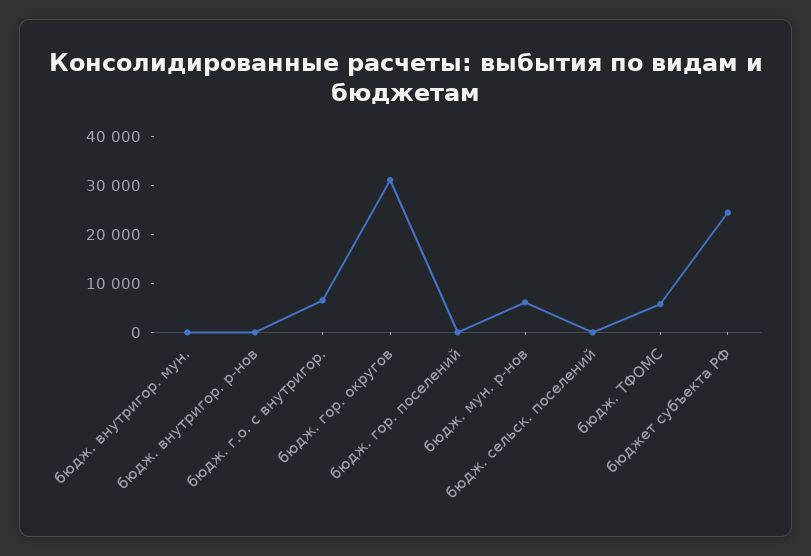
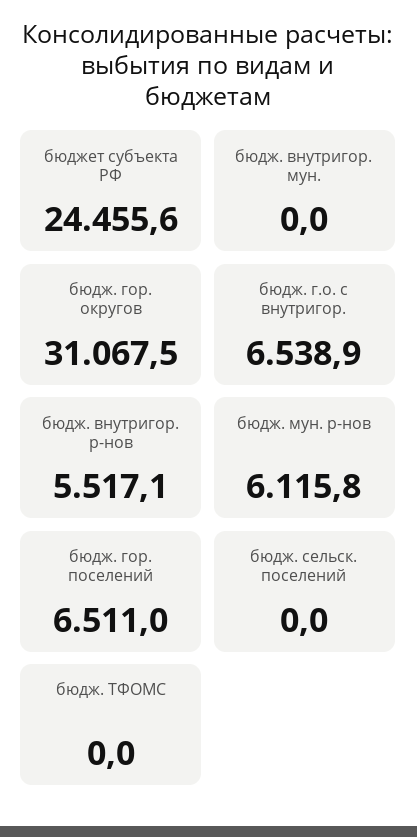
бюдж. внутригор. р-нов: 0 -> 5517.1
бюдж. гор. поселений: 0 -> 6511
бюдж. ТФОМС: 6000 -> 0

